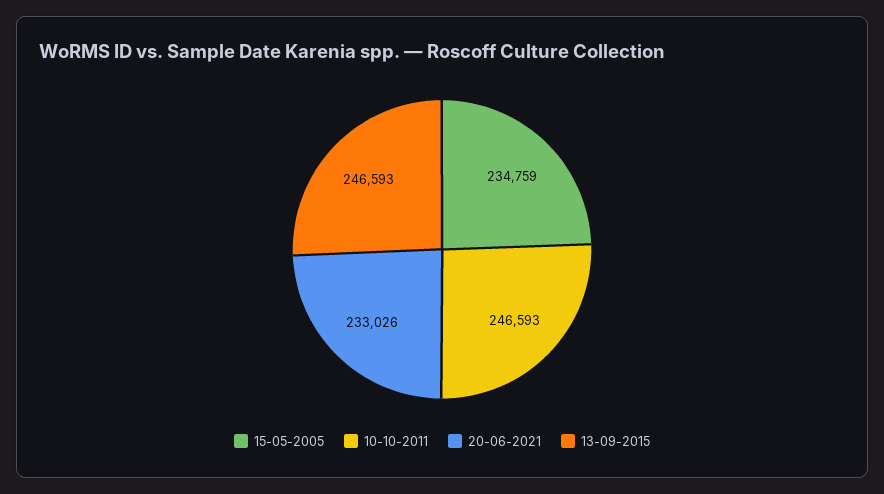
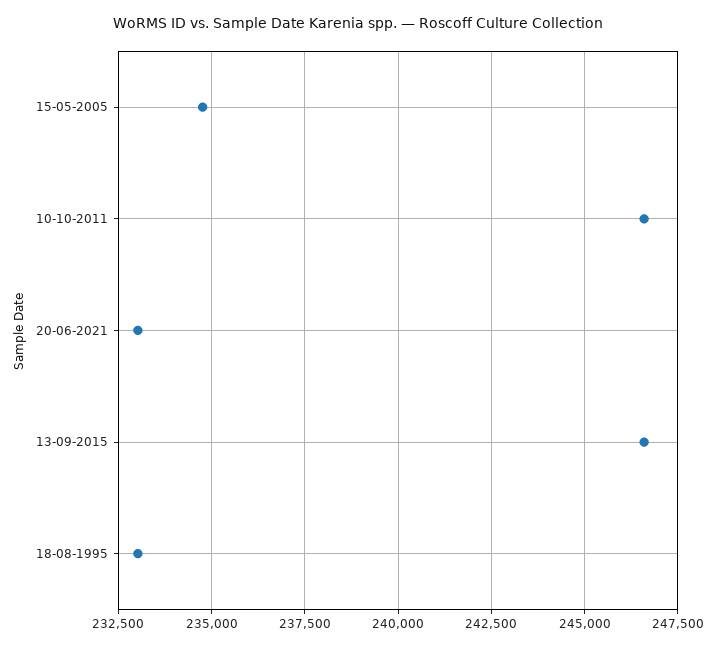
18-08-1995: none -> 233000

